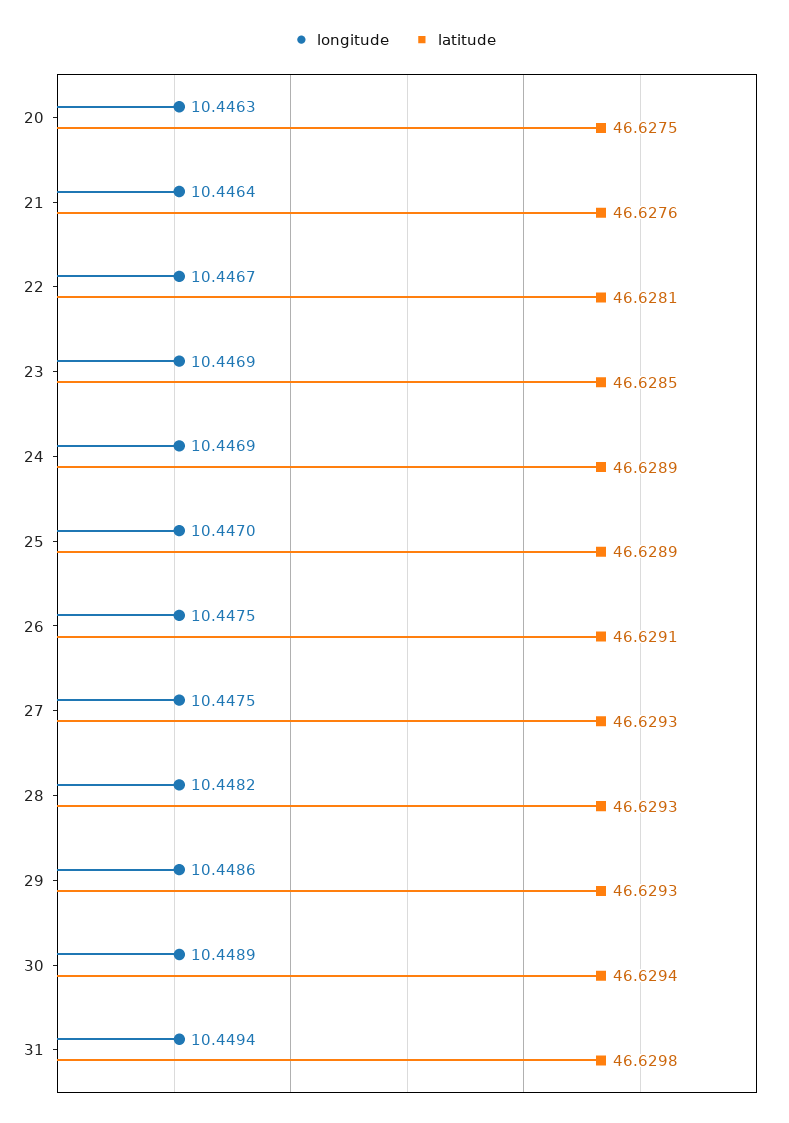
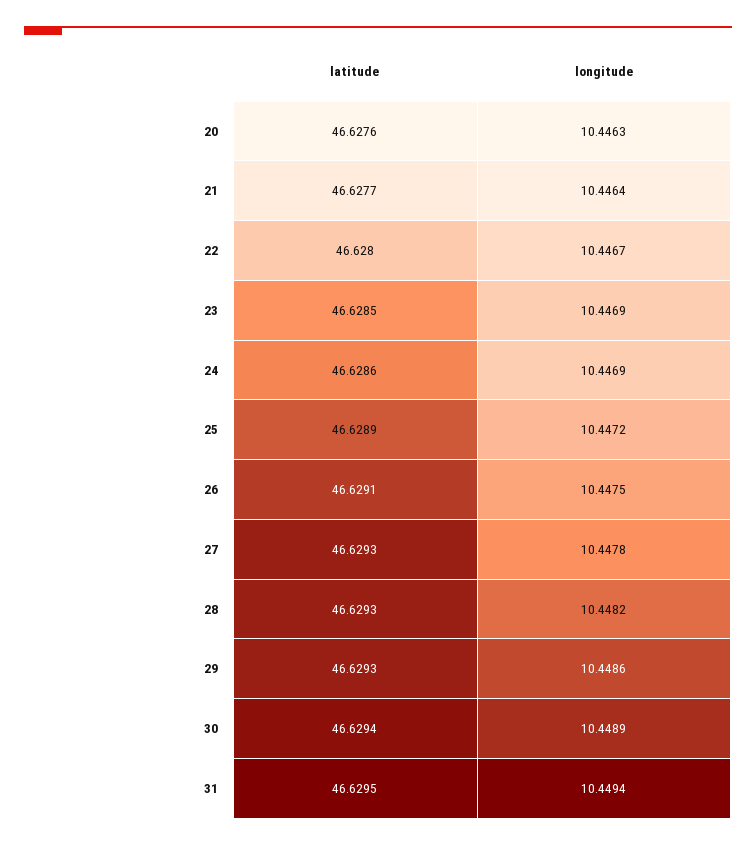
latitude, 20: 46.6275 -> 46.6276
latitude, 21: 46.6276 -> 46.6277
latitude, 22: 46.6281 -> 46.628
latitude, 24: 46.6289 -> 46.6286
longitude, 25: 10.447 -> 10.4472
longitude, 27: 10.4475 -> 10.4478
latitude, 31: 46.6298 -> 46.6295

